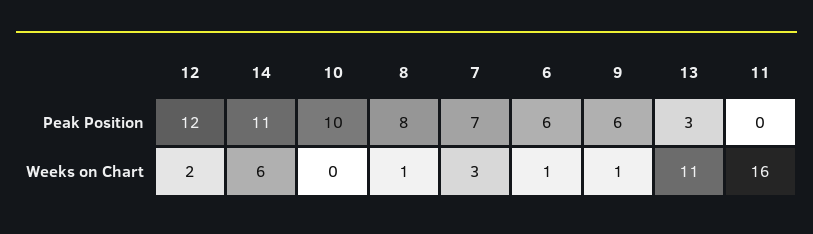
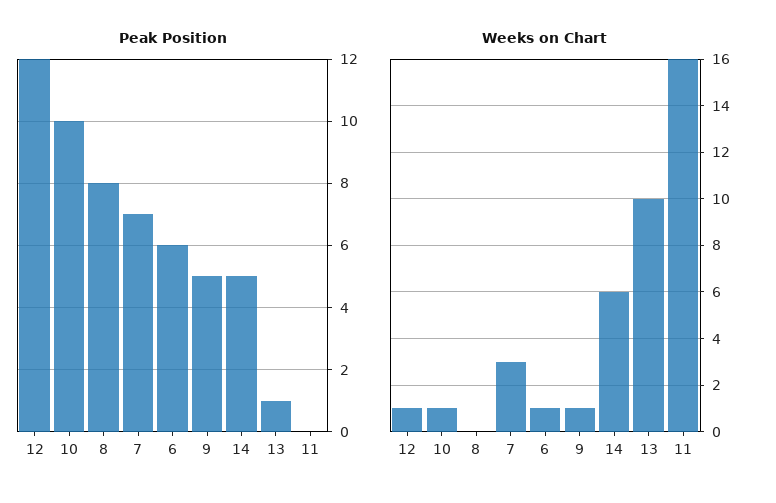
Peak Position, 14: 11 -> 5
Peak Position, 9: 6 -> 5
Peak Position, 13: 3 -> 1
Weeks on Chart, 12: 2 -> 1
Weeks on Chart, 10: 0 -> 1
Weeks on Chart, 8: 1 -> 0
Weeks on Chart, 13: 11 -> 10

